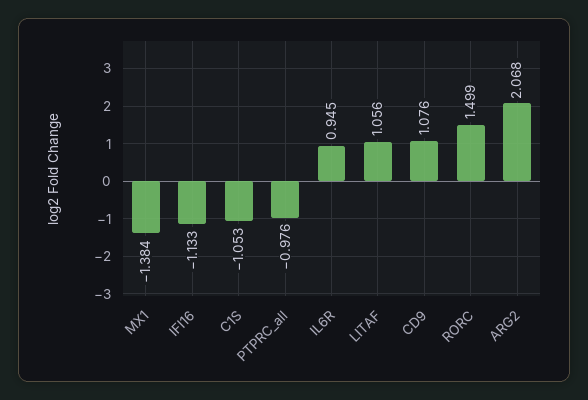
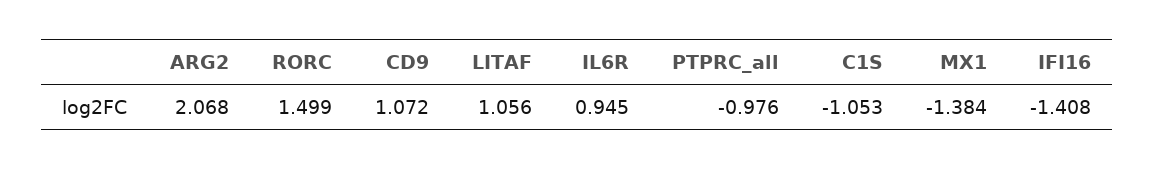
IFI16: -1.133 -> -1.408
CD9: 1.076 -> 1.072

